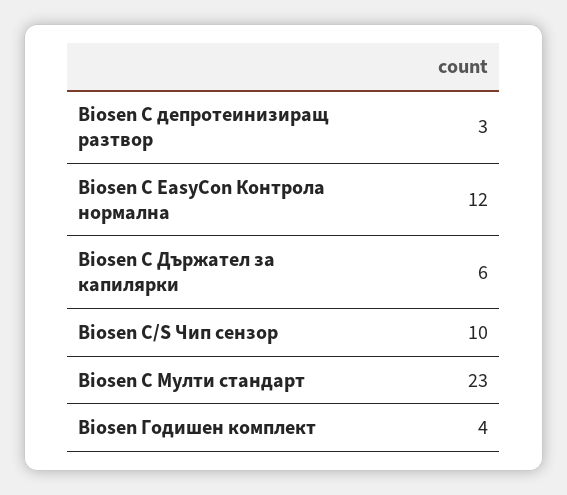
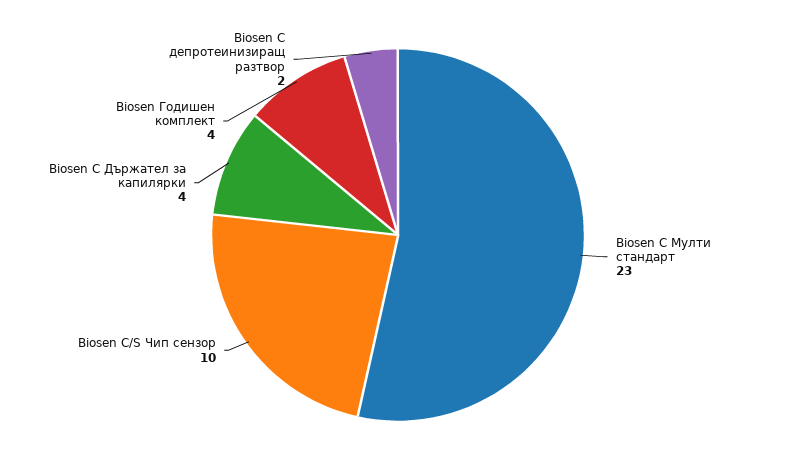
Biosen C депротеинизиращ разтвор: 3 -> 2
Biosen C EasyCon Контрола нормална: 12 -> none
Biosen C Държател за капилярки: 6 -> 4

